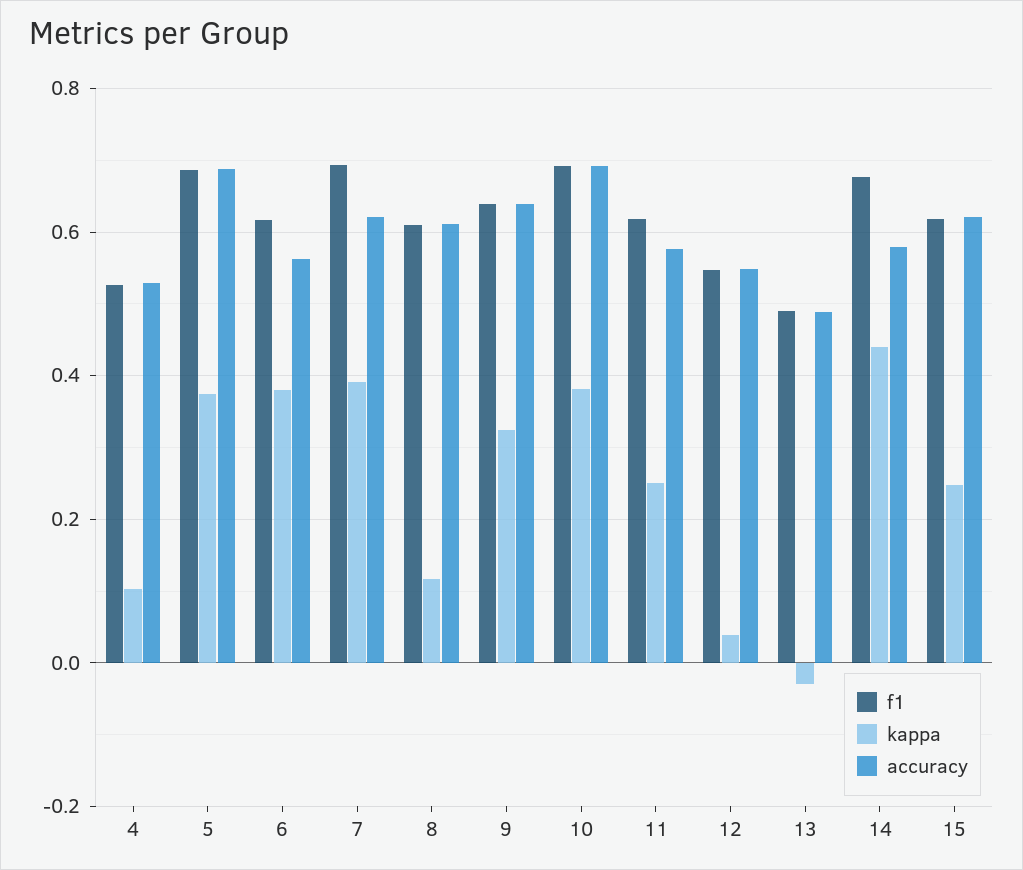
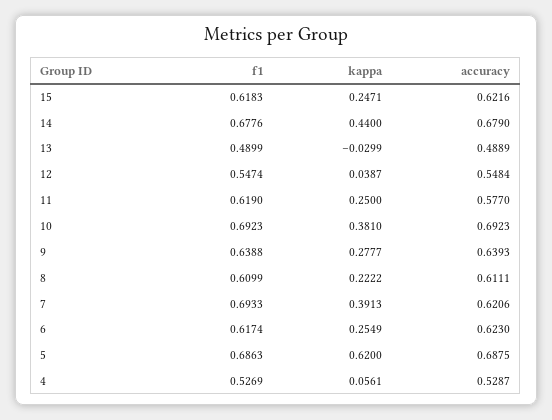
kappa, 4: 0.1 -> 0.0561
kappa, 5: 0.38 -> 0.62
kappa, 6: 0.38 -> 0.2549
accuracy, 6: 0.56 -> 0.623
kappa, 8: 0.12 -> 0.2222
kappa, 9: 0.32 -> 0.2777
accuracy, 14: 0.58 -> 0.679

